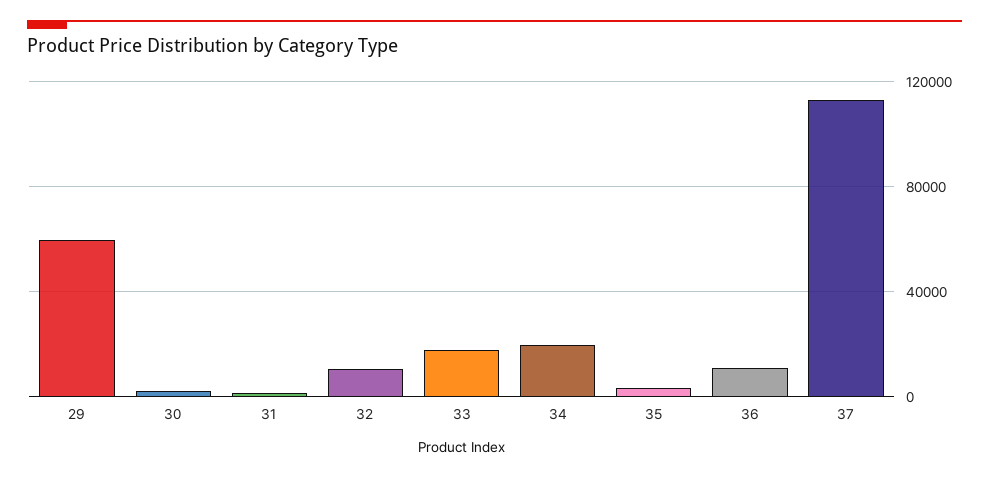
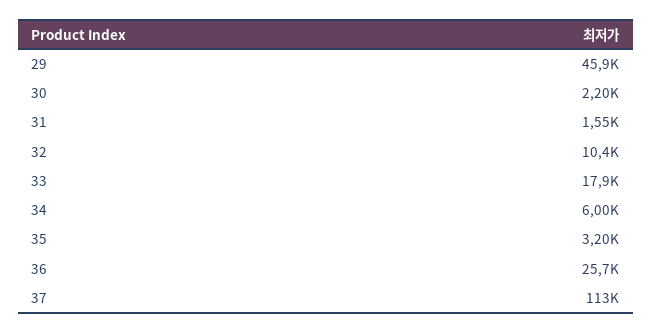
29: 60000 -> 45900
34: 20000 -> 6000
36: 10000 -> 25700

